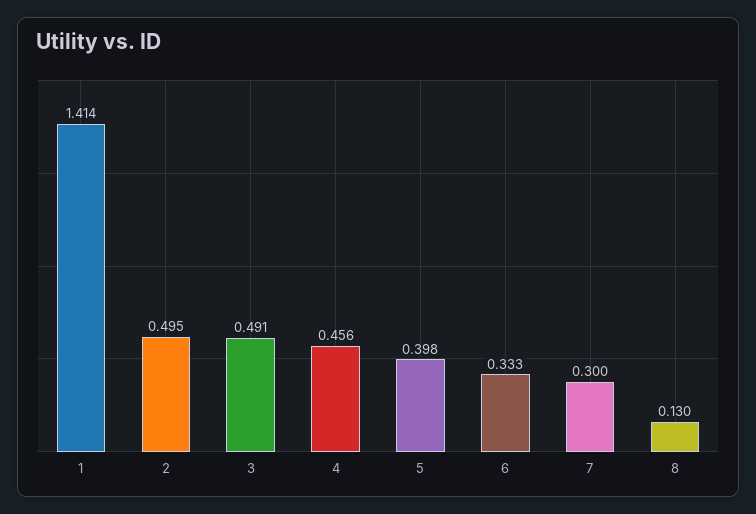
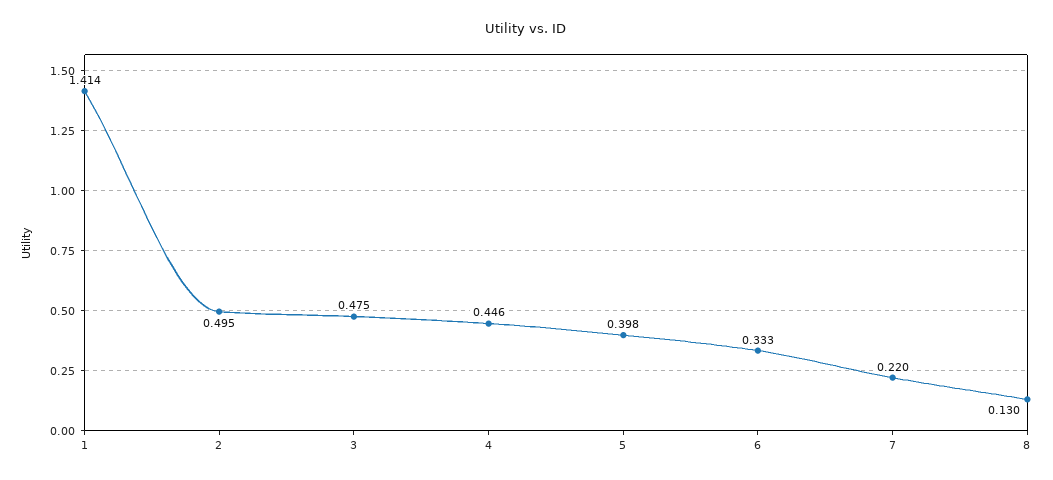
3: 0.491 -> 0.475
4: 0.456 -> 0.446
7: 0.3 -> 0.22

